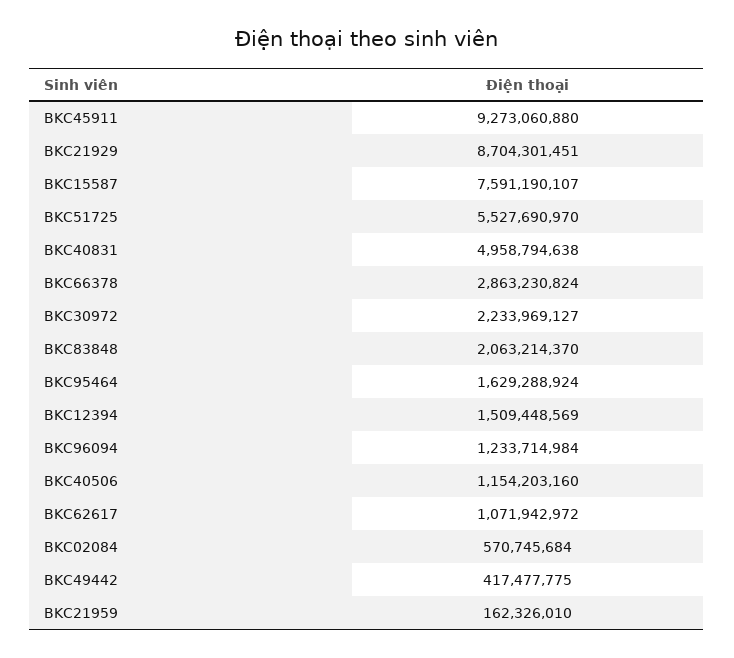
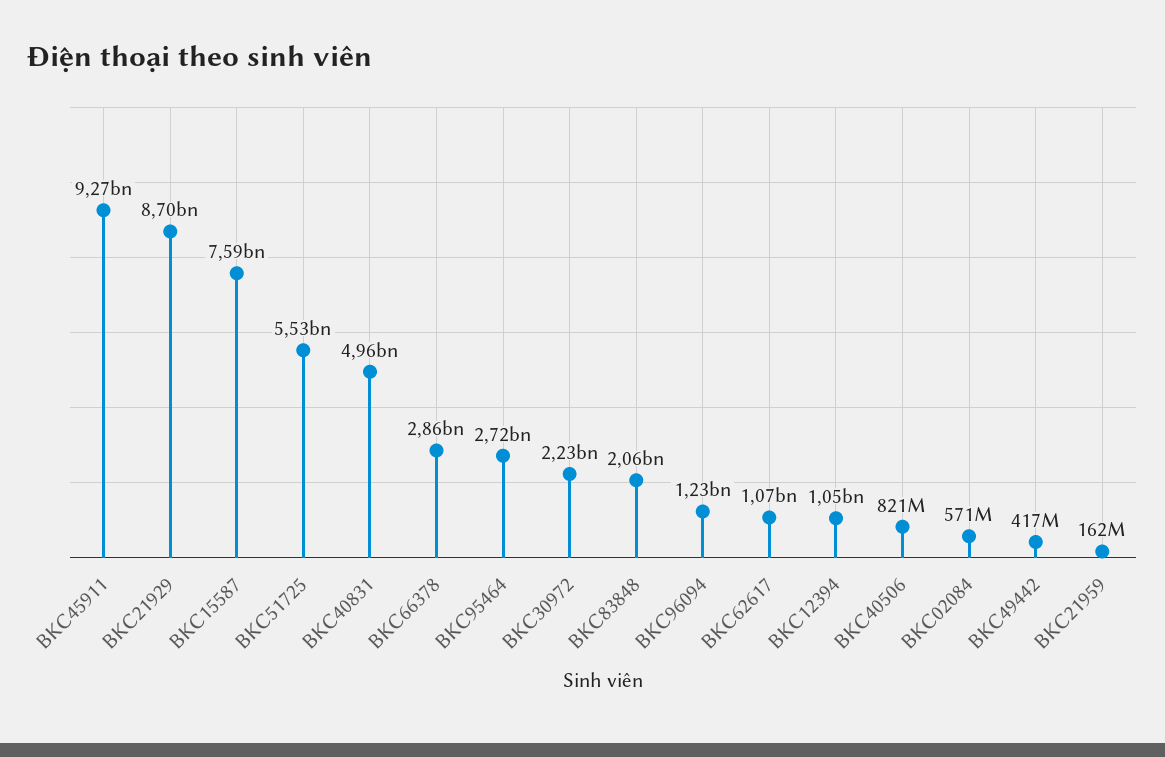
BKC95464: 1629288924 -> 2720000000
BKC12394: 1509448569 -> 1050000000
BKC40506: 1154203160 -> 821000000

